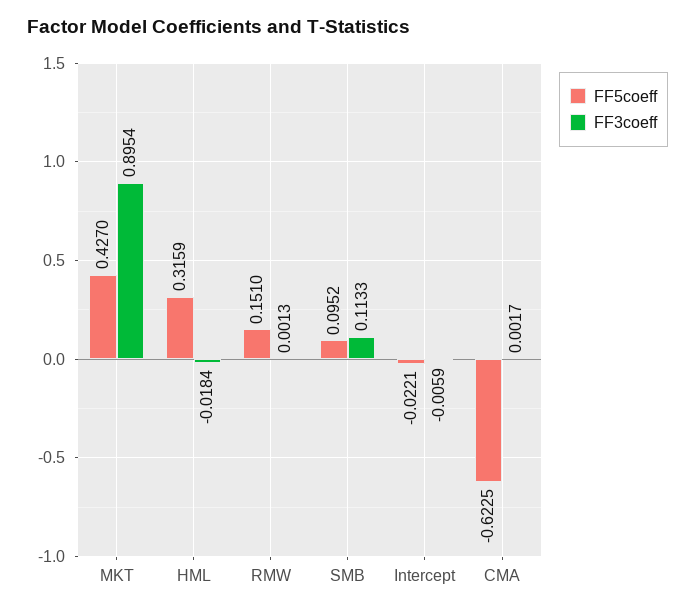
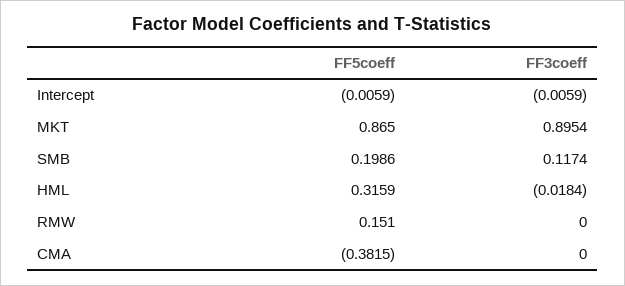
FF5coeff, MKT: 0.427 -> 0.865
FF3coeff, RMW: 0.0013 -> 0
FF5coeff, SMB: 0.0952 -> 0.1986
FF3coeff, SMB: 0.1133 -> 0.1174
FF5coeff, Intercept: -0.0221 -> -0.0059
FF5coeff, CMA: -0.6225 -> -0.3815
FF3coeff, CMA: 0.0017 -> 0

